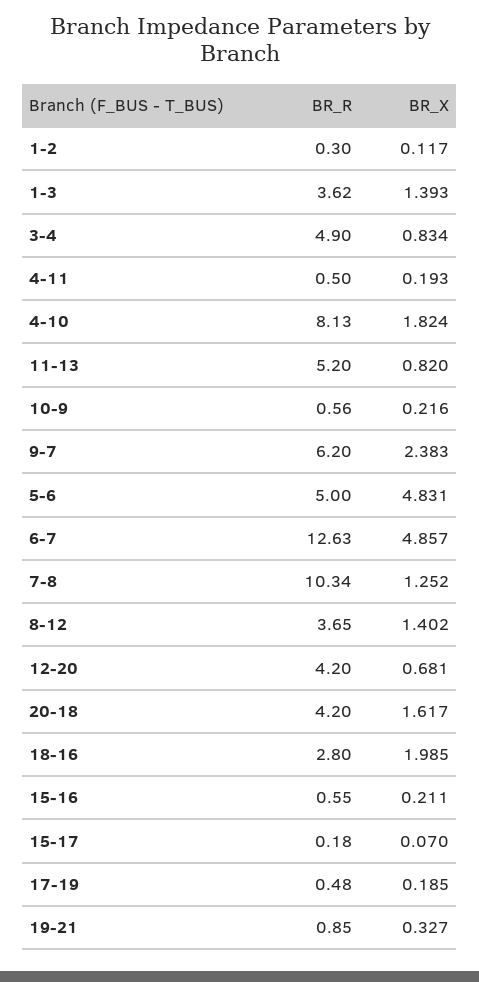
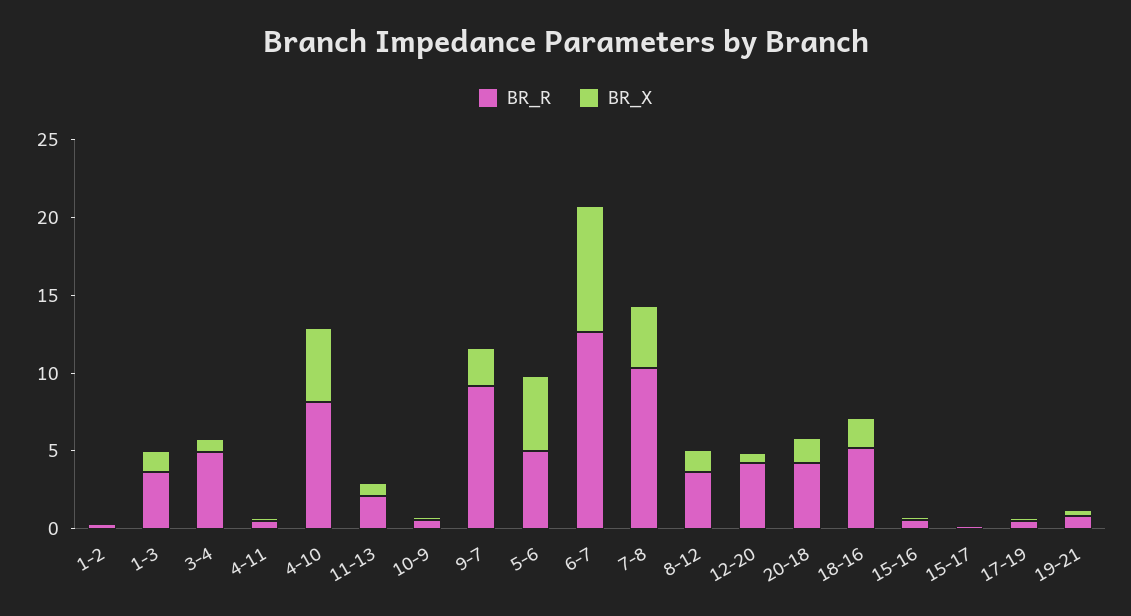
BR_X, 4-10: 1.824 -> 5
BR_R, 11-13: 5.2 -> 2
BR_R, 9-7: 6.2 -> 9
BR_X, 6-7: 4.857 -> 8
BR_X, 7-8: 1.252 -> 4
BR_R, 18-16: 2.8 -> 5

